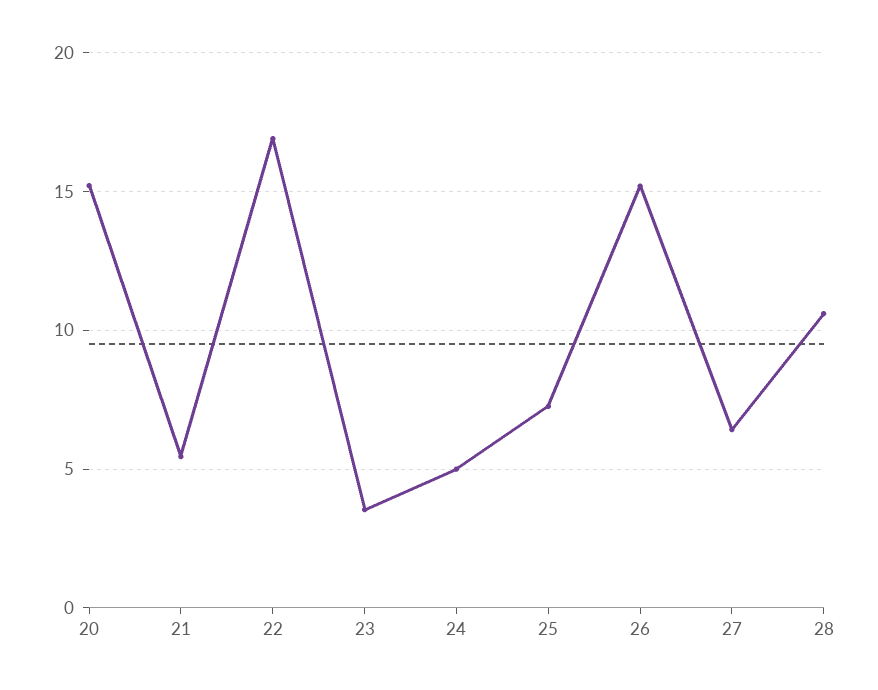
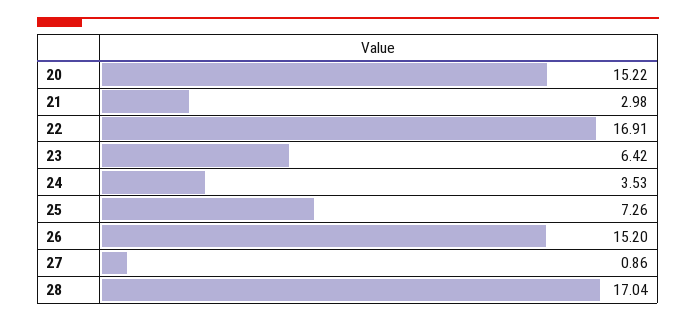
21: 5.5 -> 2.98
23: 3.5 -> 6.42
24: 5 -> 3.53
27: 6.5 -> 0.86
28: 10.5 -> 17.04

